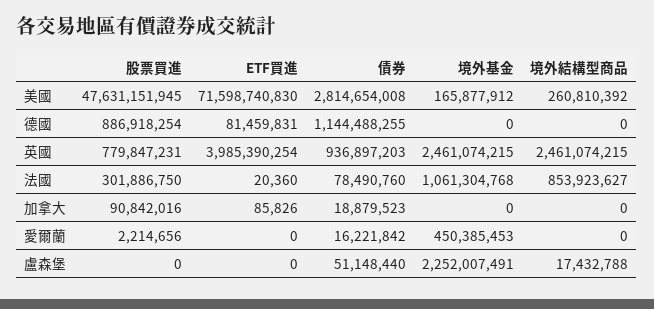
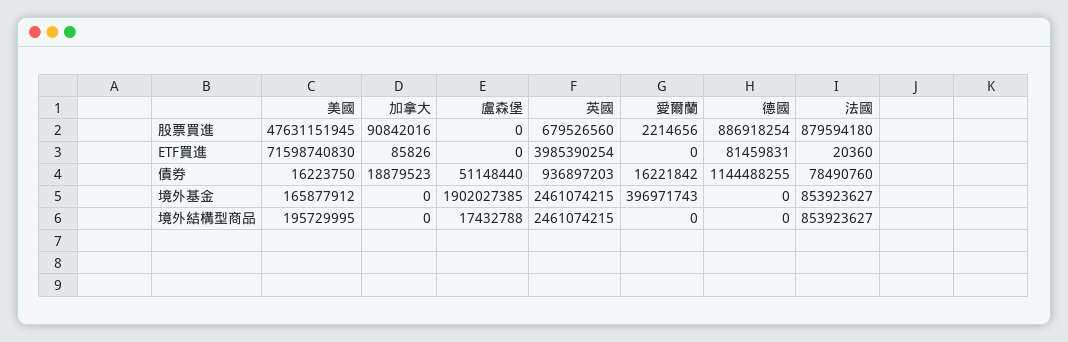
債券, 美國: 2814654008 -> 16223750
境外結構型商品, 美國: 260810392 -> 195729995
股票買進, 英國: 779847231 -> 679526560
股票買進, 法國: 301886750 -> 879594180
境外基金, 法國: 1061304768 -> 853923627
境外基金, 愛爾蘭: 450385453 -> 396971743
境外基金, 盧森堡: 2252007491 -> 1902027385

